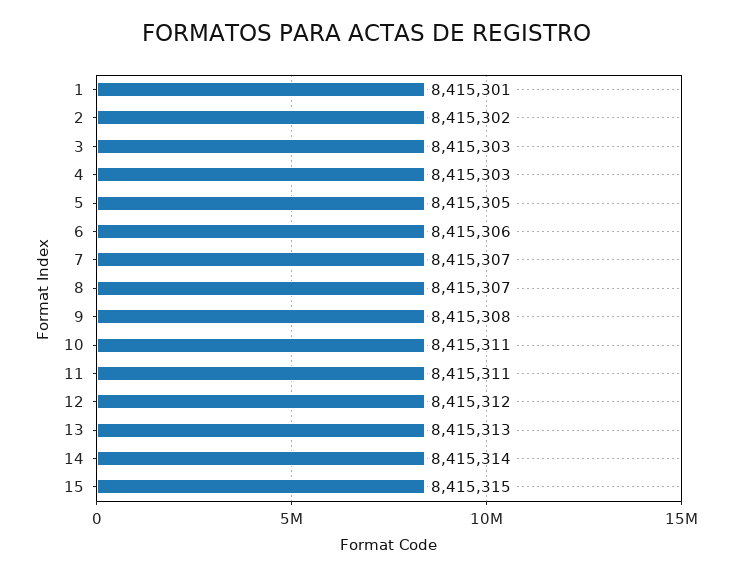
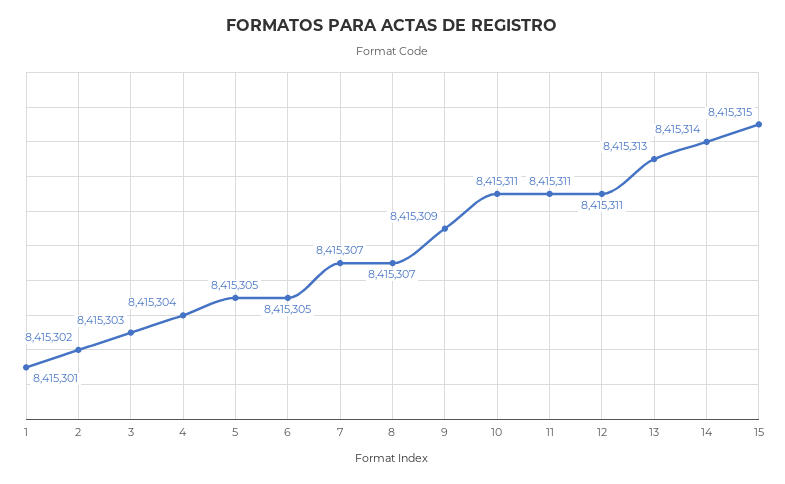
4: 8415303 -> 8415304
6: 8415306 -> 8415305
9: 8415308 -> 8415309
12: 8415312 -> 8415311

